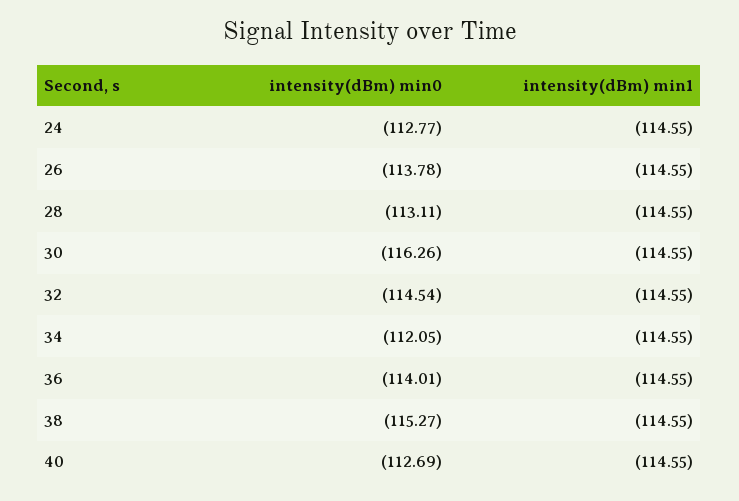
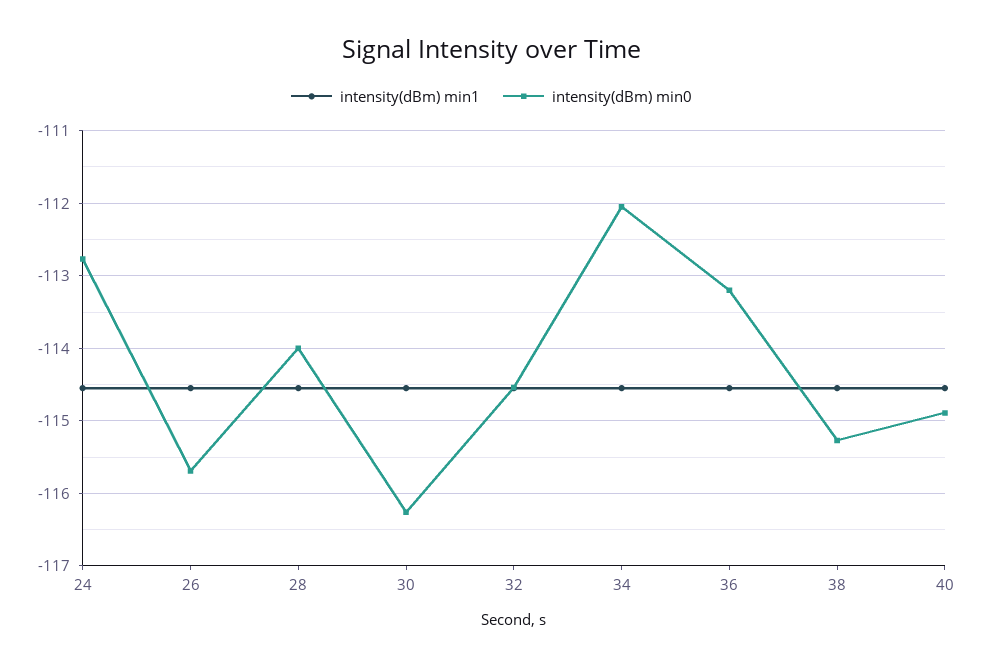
intensity(dBm) min0, 26: -113.78 -> -115.7
intensity(dBm) min0, 28: -113.11 -> -114
intensity(dBm) min0, 36: -114.01 -> -113.2
intensity(dBm) min0, 40: -112.69 -> -114.9

